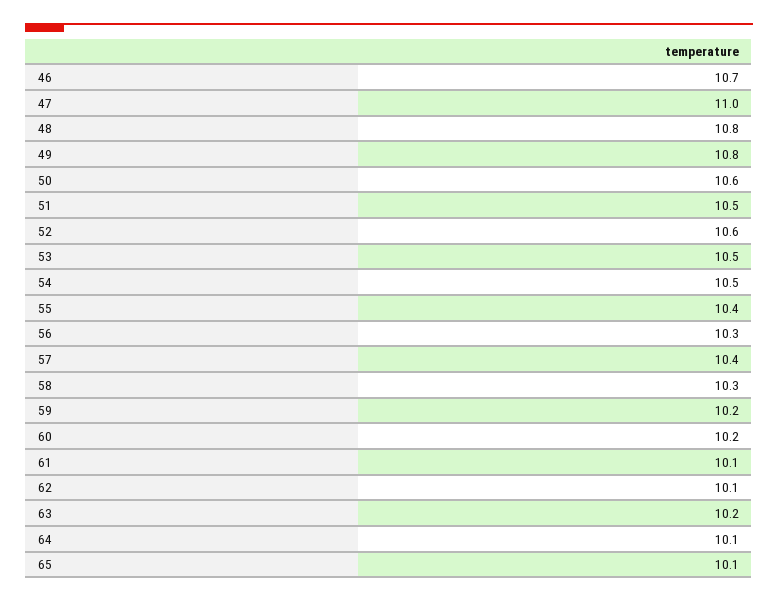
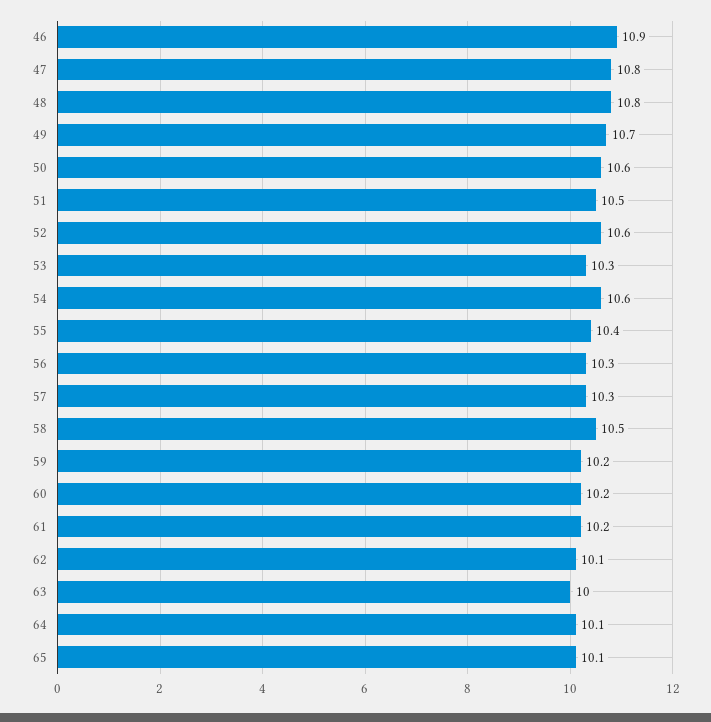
46: 10.7 -> 10.9
47: 11 -> 10.8
49: 10.8 -> 10.7
53: 10.5 -> 10.3
54: 10.5 -> 10.6
57: 10.4 -> 10.3
58: 10.3 -> 10.5
61: 10.1 -> 10.2
63: 10.2 -> 10

